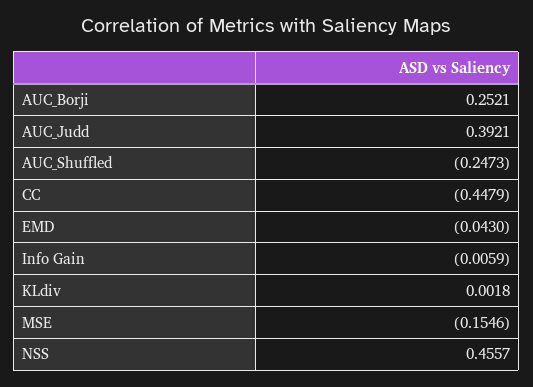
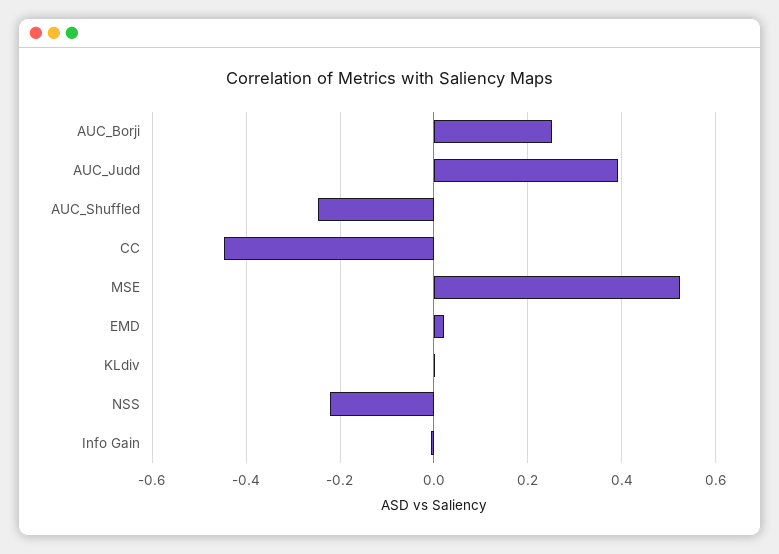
EMD: -0.043 -> 0.02
MSE: -0.1546 -> 0.52
NSS: 0.4557 -> -0.22

